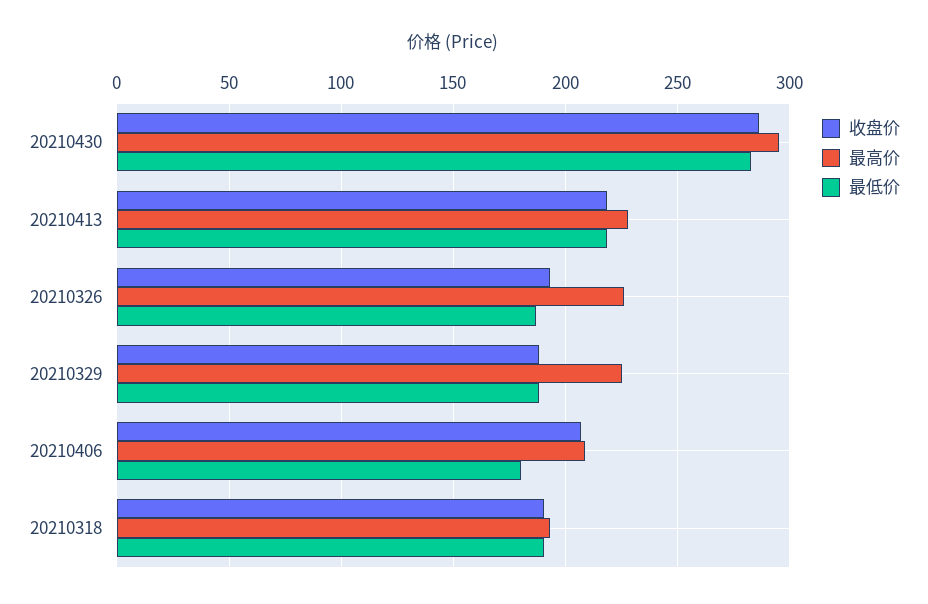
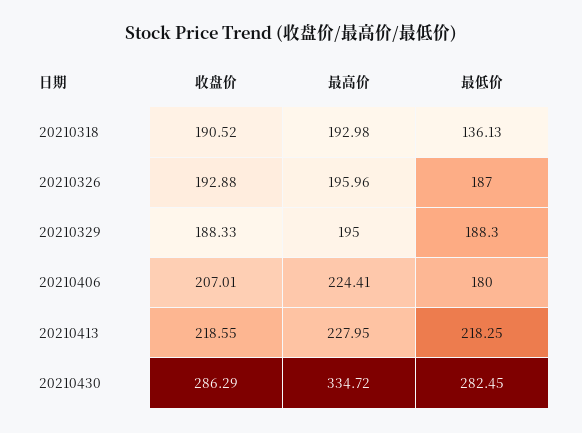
最高价, 20210430: 295 -> 334.72
最高价, 20210326: 225 -> 195.96
最高价, 20210329: 225 -> 195
最高价, 20210406: 210 -> 224.41
最低价, 20210318: 190 -> 136.13

